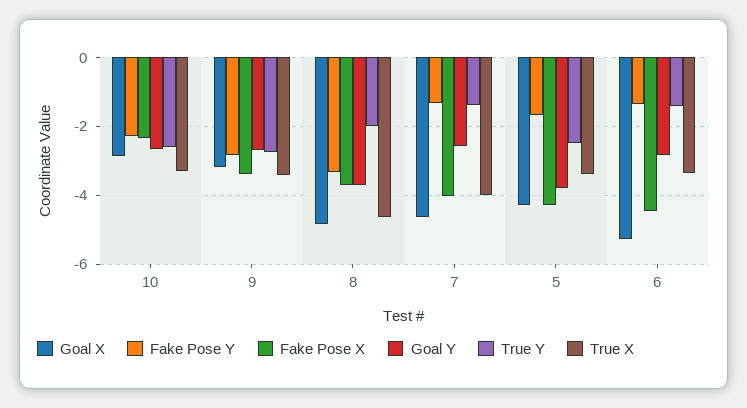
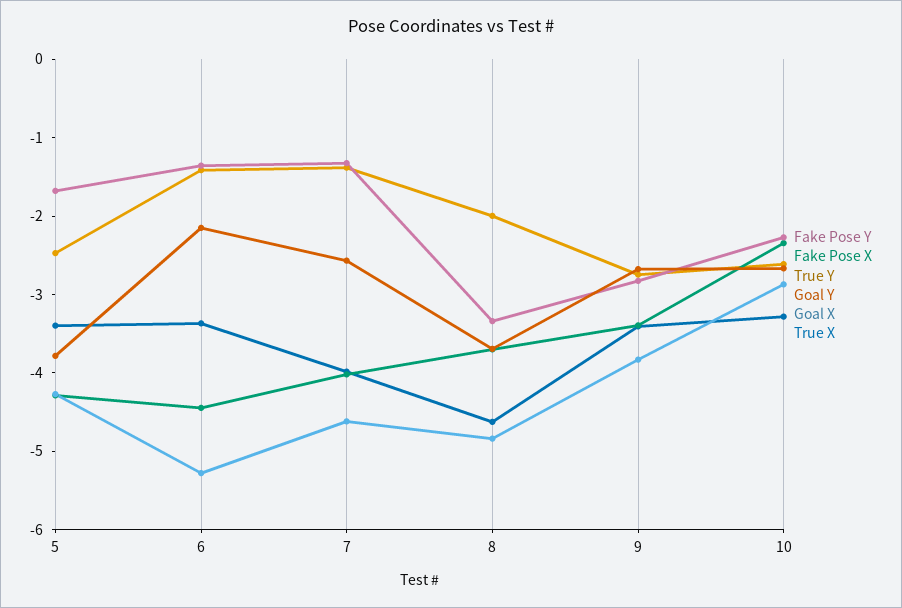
Goal X, 9: -3.2 -> -3.8
Goal Y, 6: -2.8 -> -2.2

